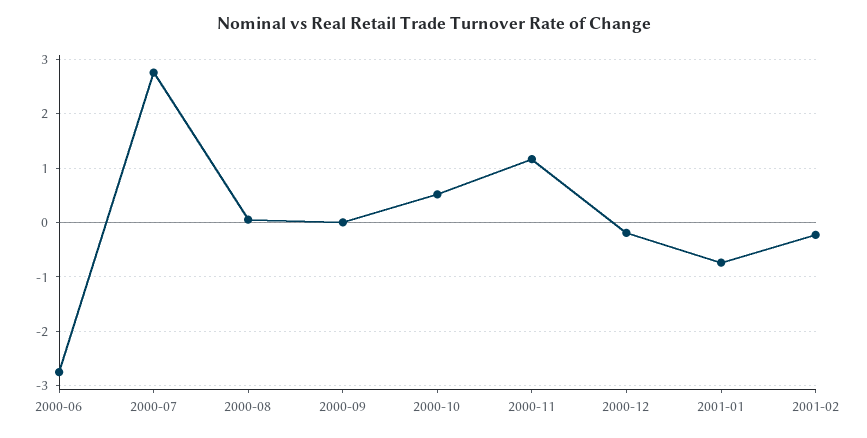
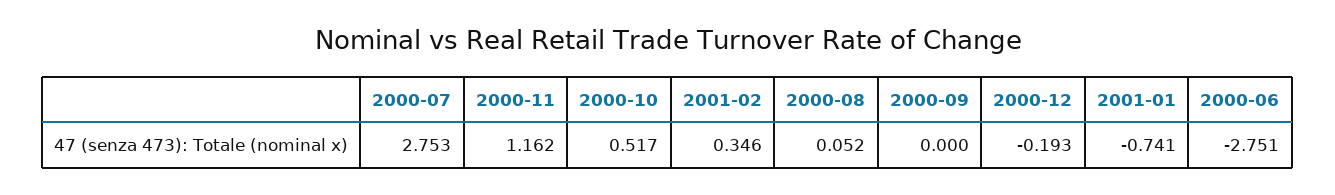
2001-02: -0.2 -> 0.346

